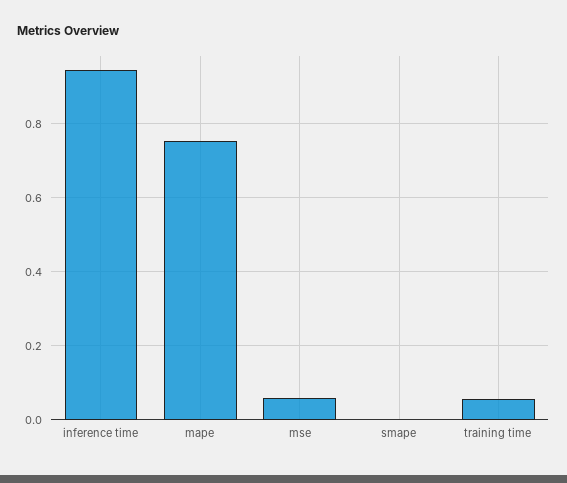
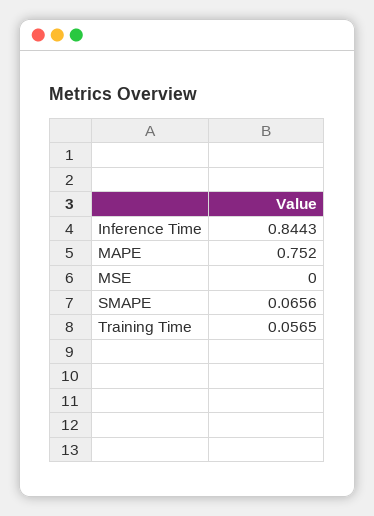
inference time: 0.94 -> 0.8443
mse: 0.06 -> 0
smape: 0 -> 0.0656

